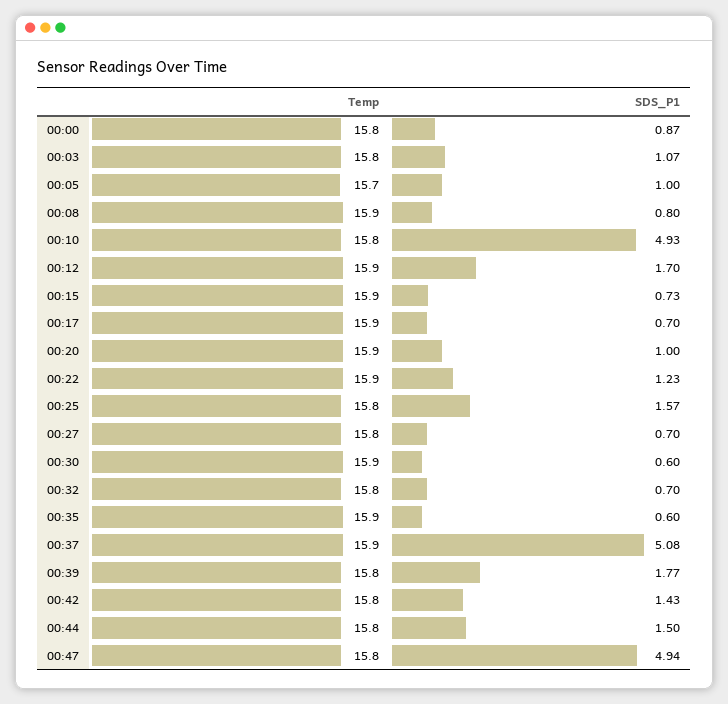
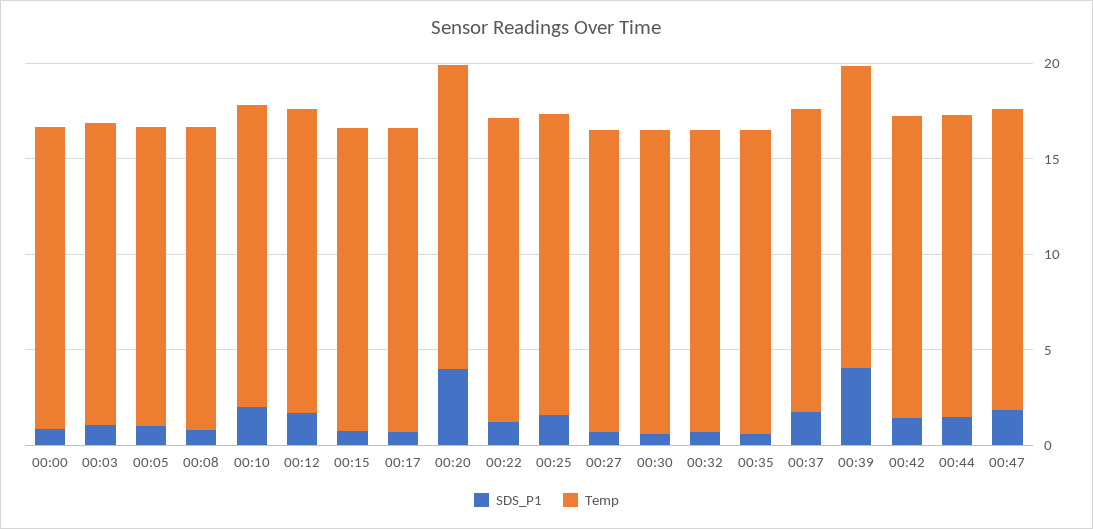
SDS_P1, 00:10: 4.93 -> 2
SDS_P1, 00:20: 1 -> 4
SDS_P1, 00:37: 5.08 -> 2
SDS_P1, 00:39: 1.77 -> 4
SDS_P1, 00:47: 4.94 -> 2

